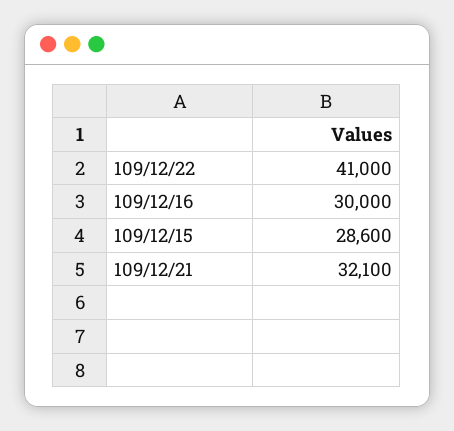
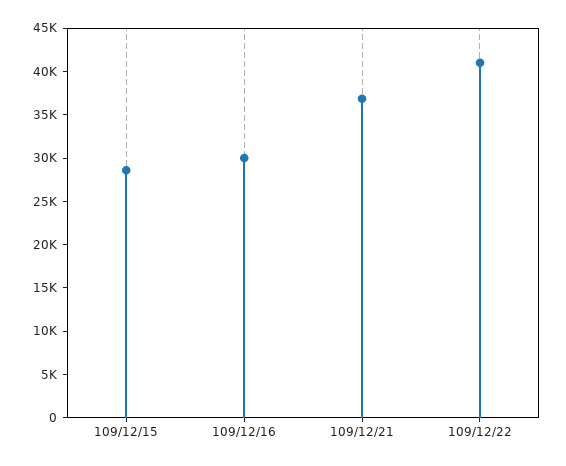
109/12/21: 32100 -> 37000

